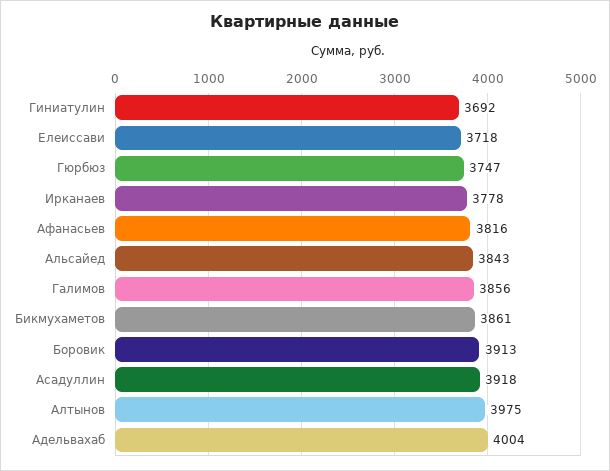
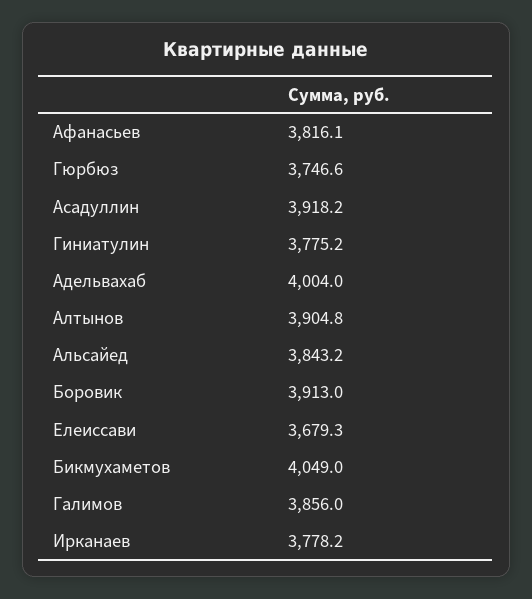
Гиниатулин: 3692 -> 3775.2
Елеиссави: 3718 -> 3679.3
Бикмухаметов: 3861 -> 4049
Алтынов: 3975 -> 3904.8

